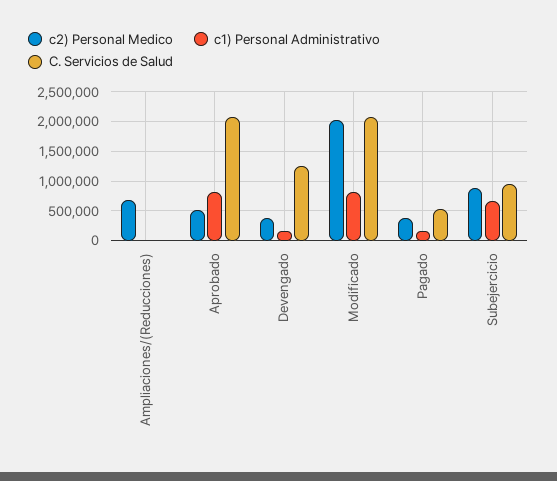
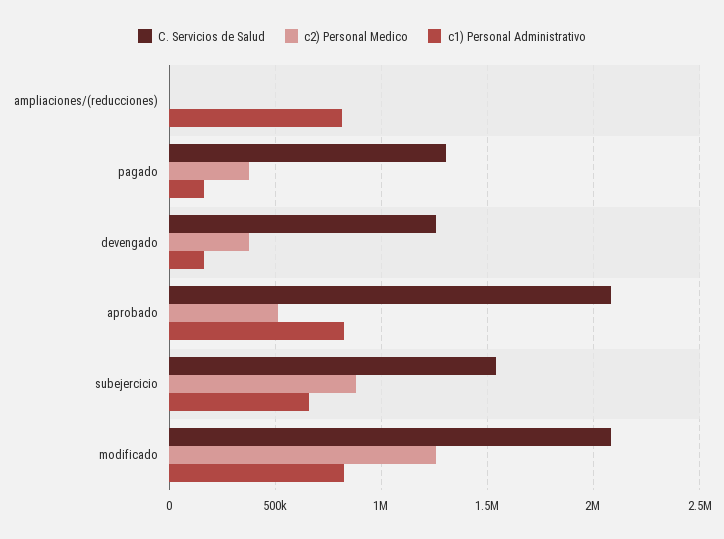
c2) Personal Medico, Ampliaciones/(Reducciones): 750000 -> 0
c1) Personal Administrativo, Ampliaciones/(Reducciones): 0 -> 800000
c2) Personal Medico, Modificado: 2000000 -> 1250000
C. Servicios de Salud, Pagado: 500000 -> 1300000
C. Servicios de Salud, Subejercicio: 1000000 -> 1550000

